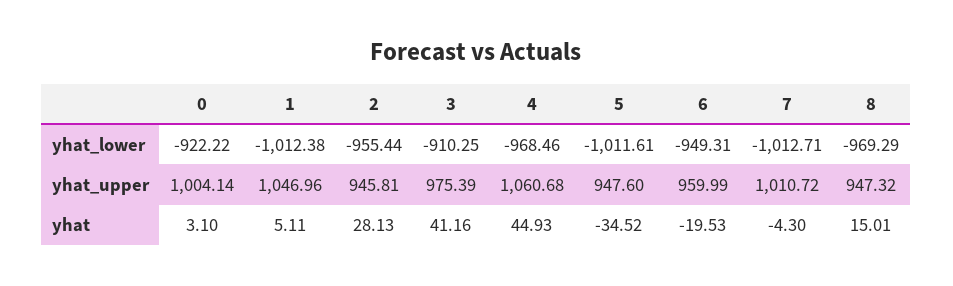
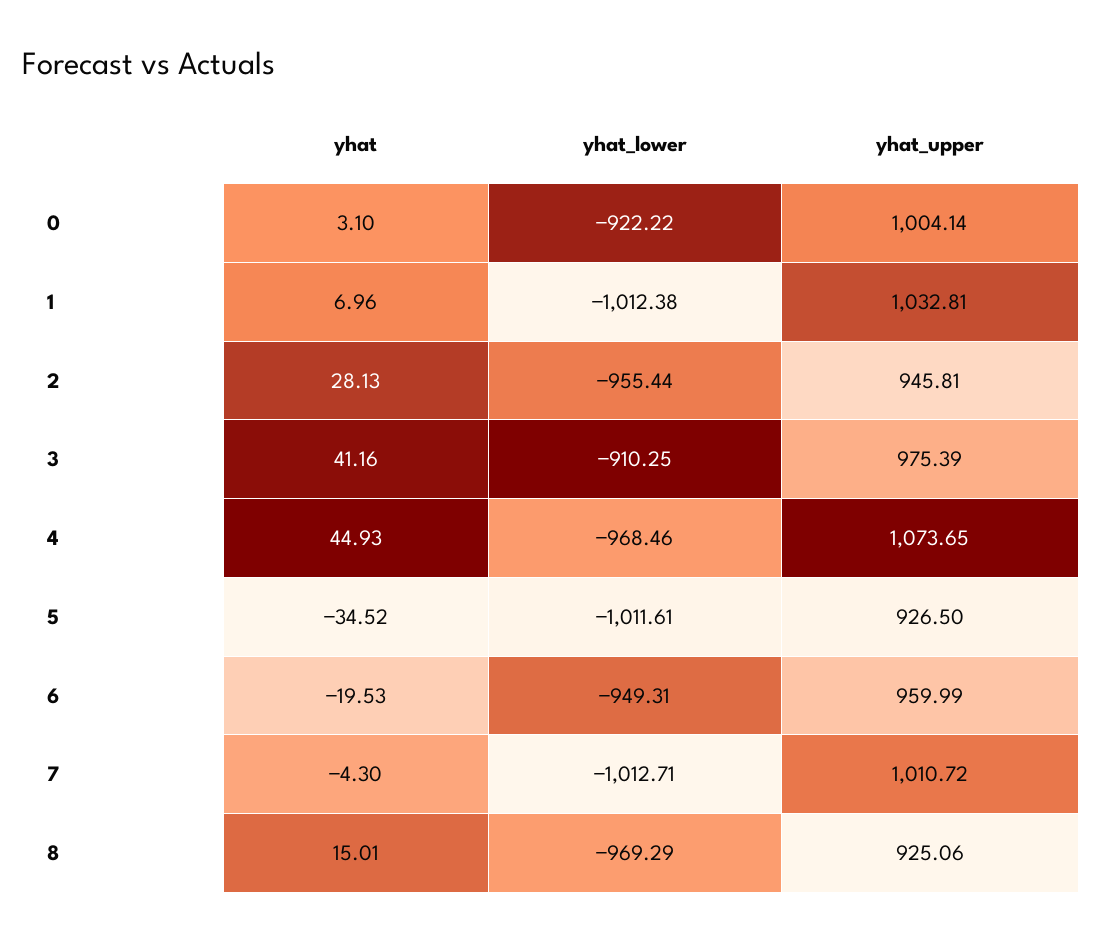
1, yhat_upper: 1046.96 -> 1032.81
4, yhat_upper: 1060.68 -> 1073.65
5, yhat_upper: 947.6 -> 926.5
8, yhat_upper: 947.32 -> 925.06
1, yhat: 5.11 -> 6.96

